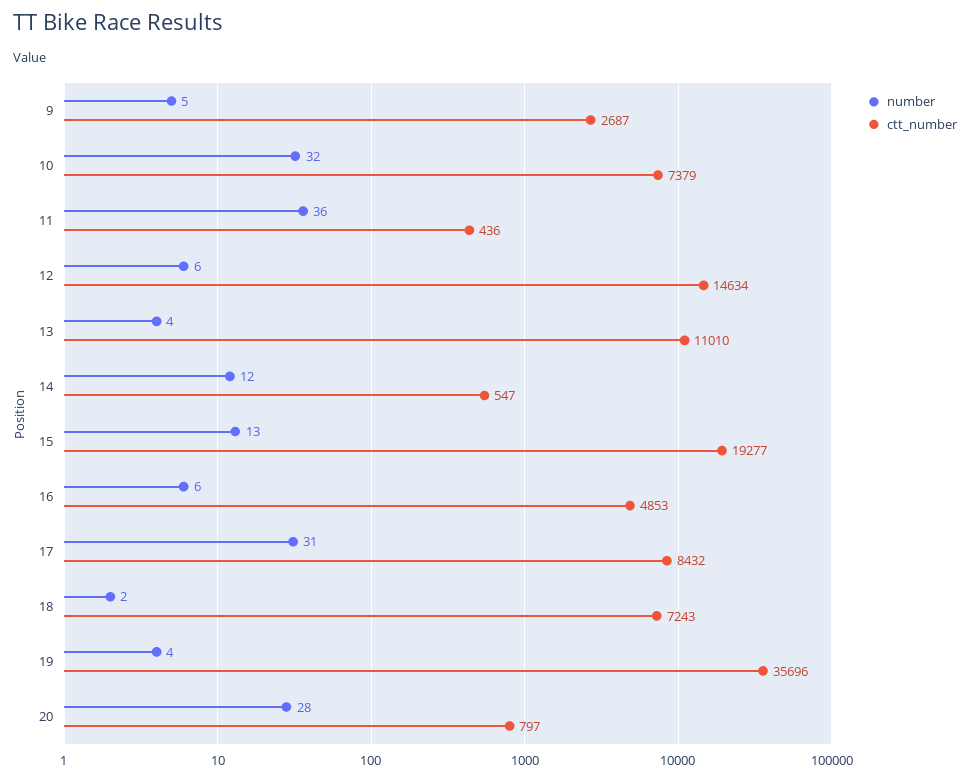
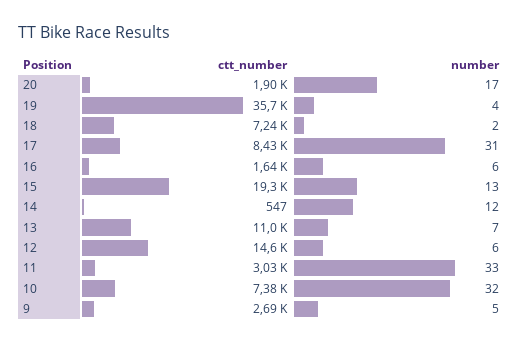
number, 11: 36 -> 33
ctt_number, 11: 436 -> 3030
number, 13: 4 -> 7
ctt_number, 16: 4853 -> 1640
number, 20: 28 -> 17
ctt_number, 20: 797 -> 1900

